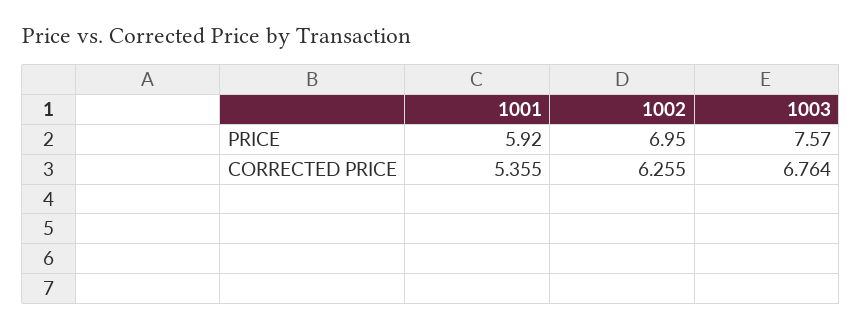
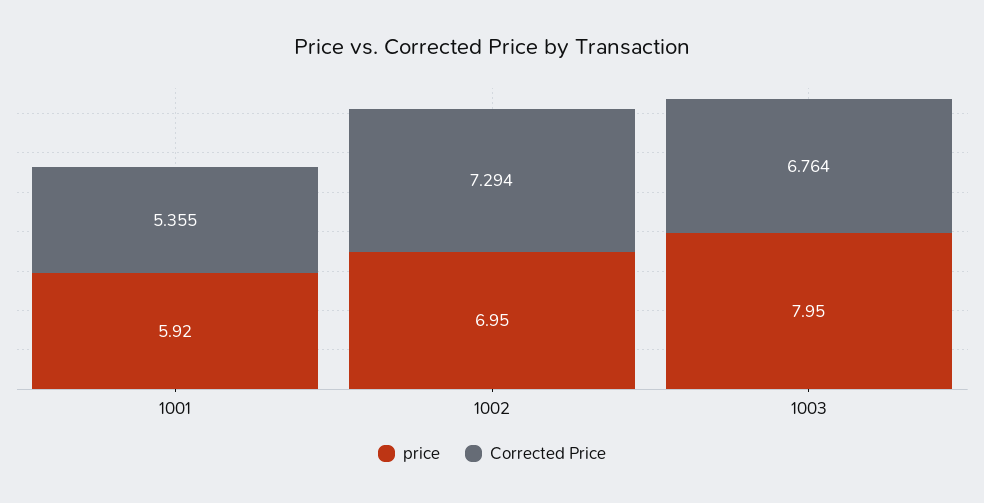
PRICE, 1003: 7.57 -> 7.95
CORRECTED PRICE, 1002: 6.255 -> 7.294

